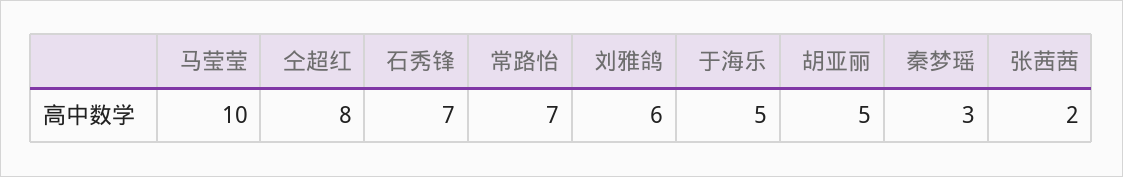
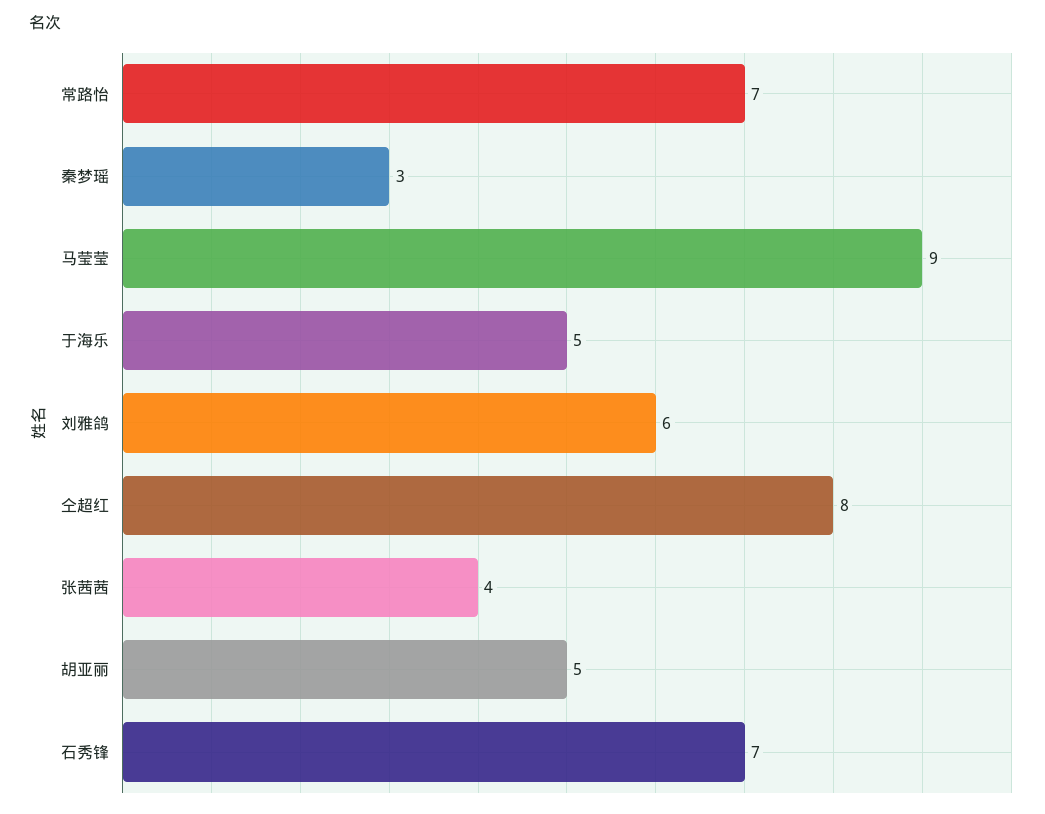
马莹莹: 10 -> 9
张茜茜: 2 -> 4

